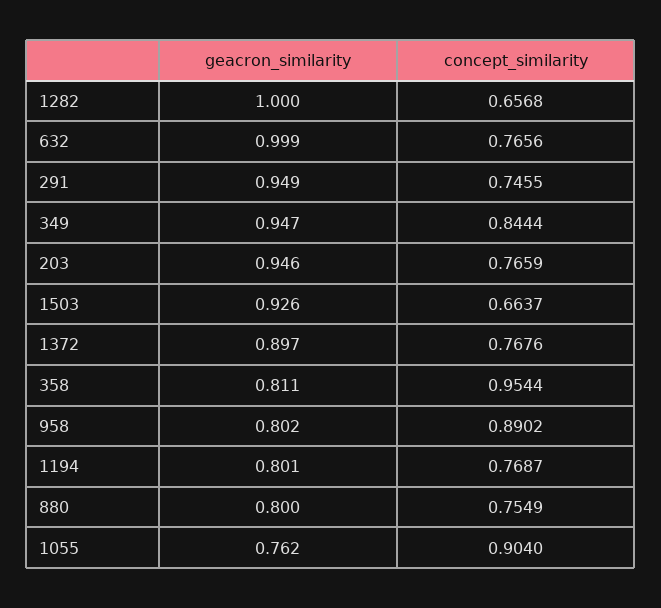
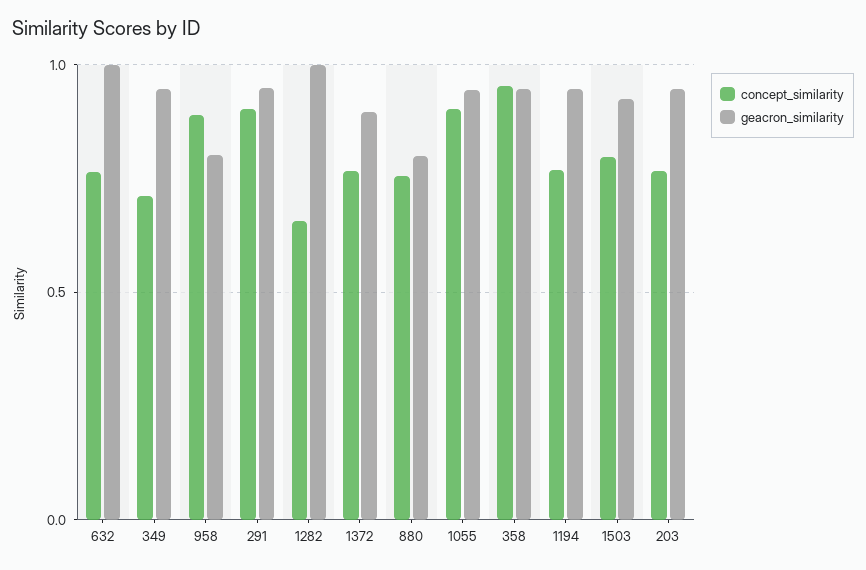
concept_similarity, 291: 0.7455 -> 0.9
concept_similarity, 349: 0.8444 -> 0.7
concept_similarity, 1503: 0.6637 -> 0.8
geacron_similarity, 358: 0.811 -> 0.95
geacron_similarity, 1194: 0.801 -> 0.95
geacron_similarity, 1055: 0.762 -> 0.95

